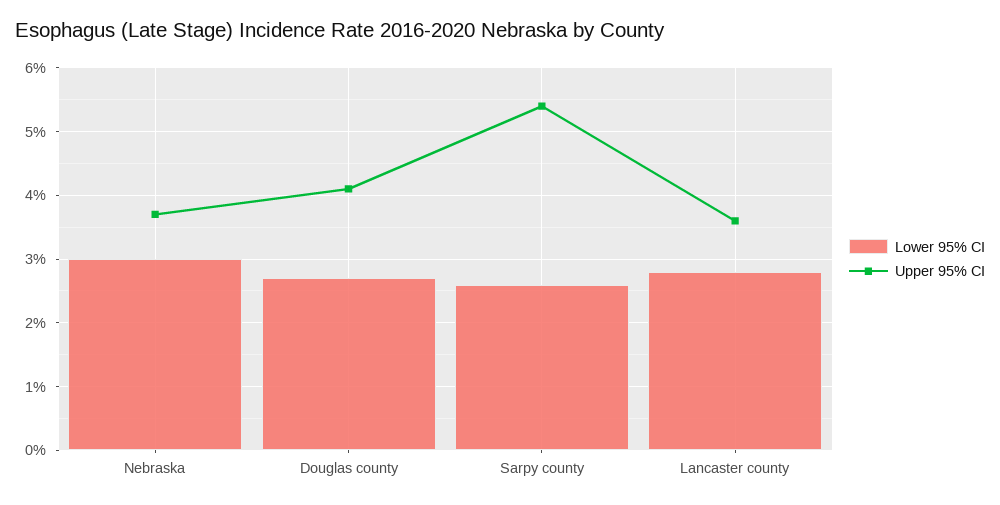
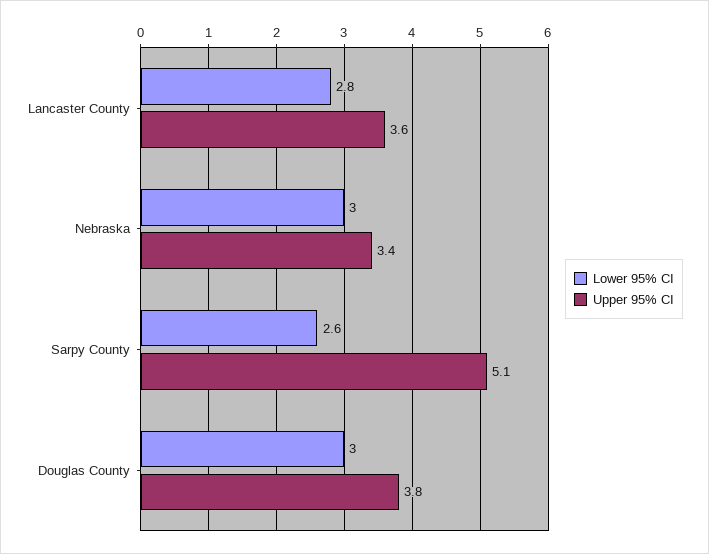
Upper 95% CI, Nebraska: 3.7 -> 3.4
Lower 95% CI, Douglas county: 2.7 -> 3
Upper 95% CI, Douglas county: 4.1 -> 3.8
Upper 95% CI, Sarpy county: 5.4 -> 5.1

